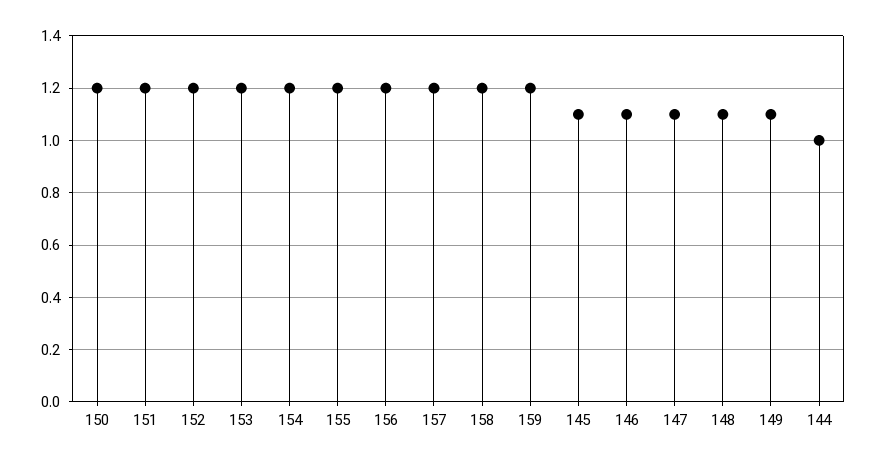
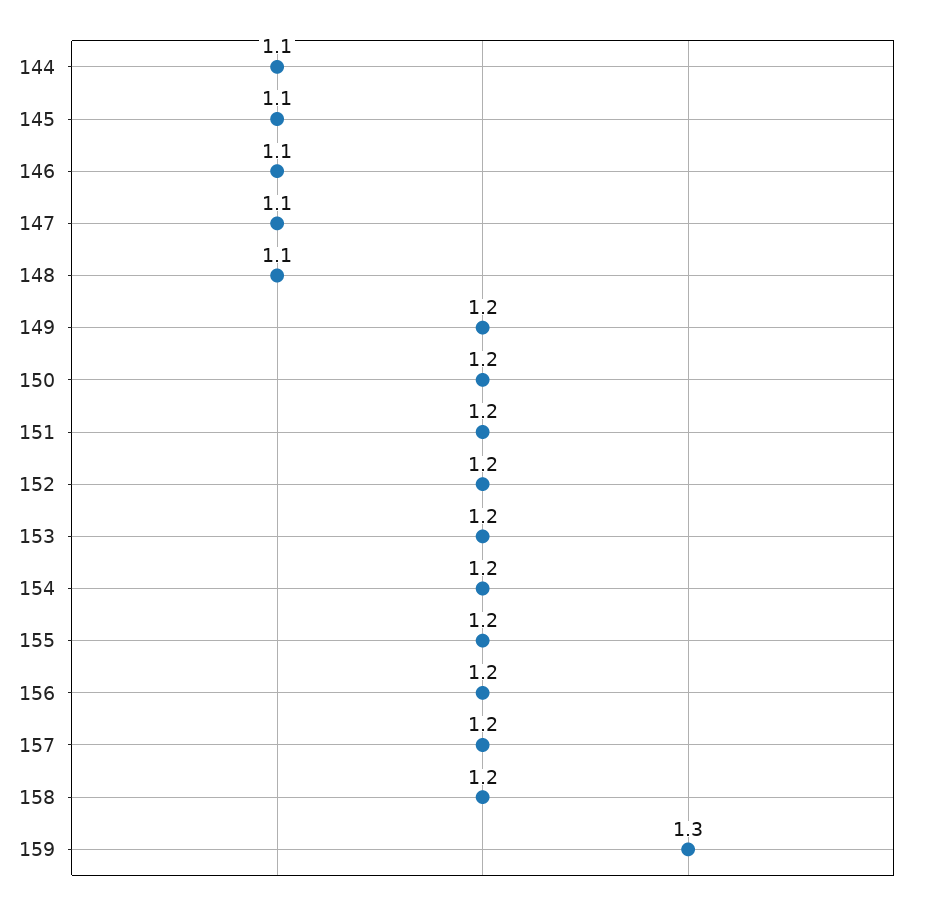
159: 1.2 -> 1.3
149: 1.1 -> 1.2
144: 1 -> 1.1

